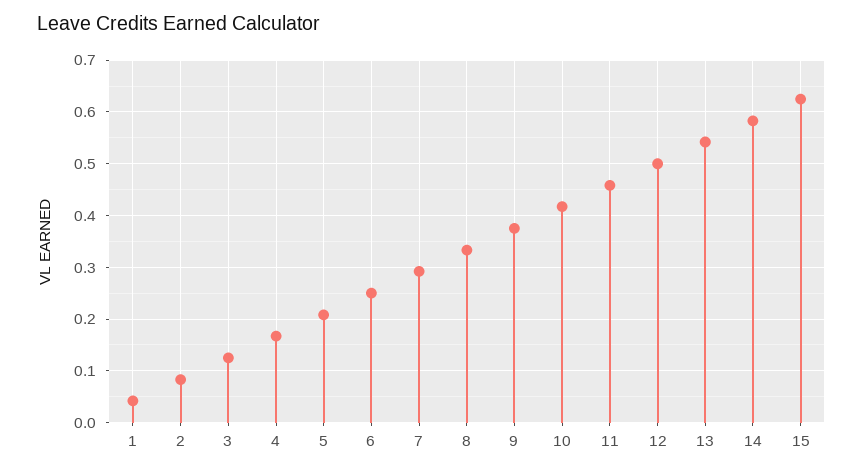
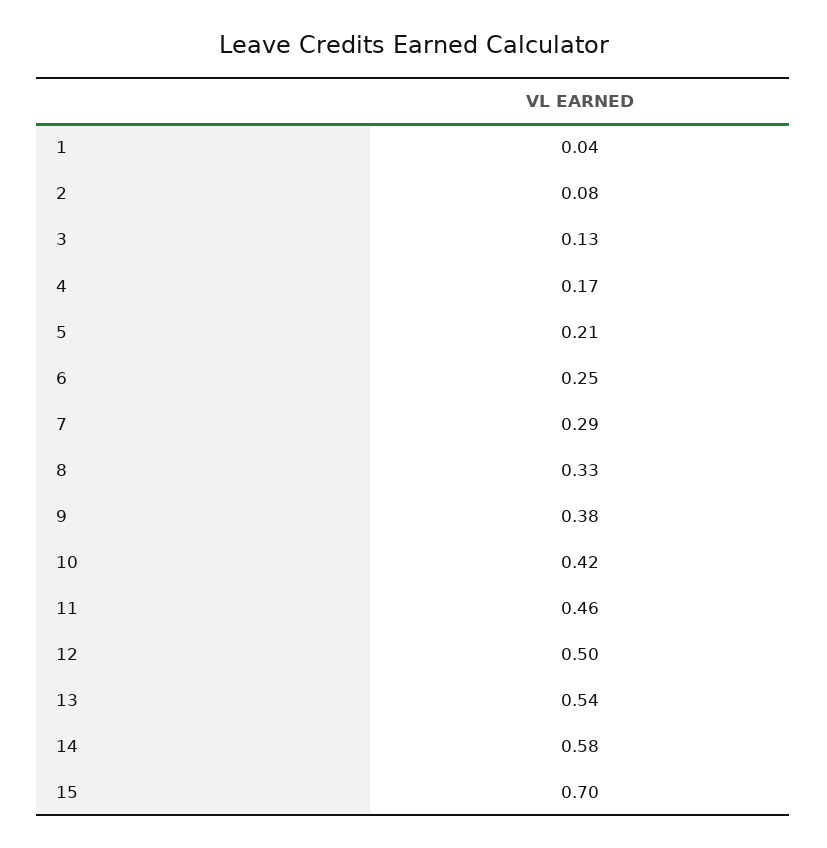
15: 0.62 -> 0.7

